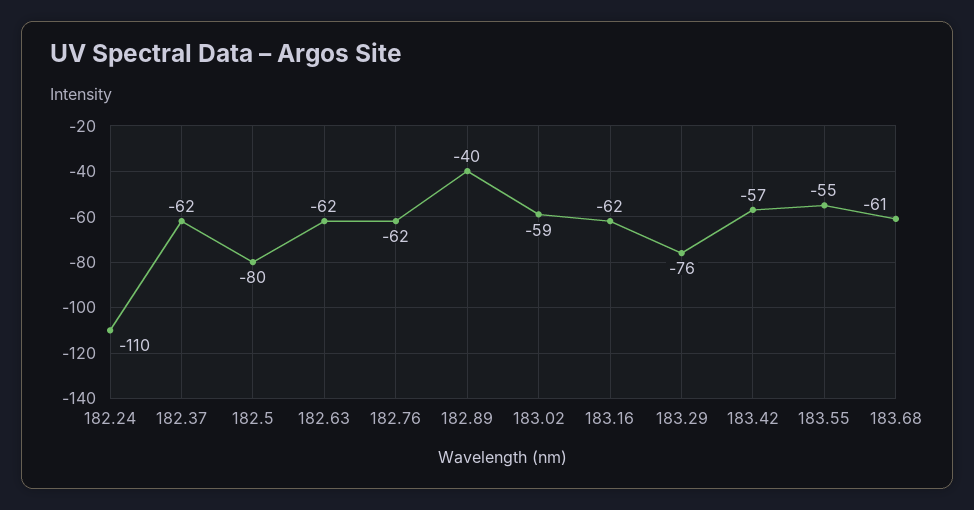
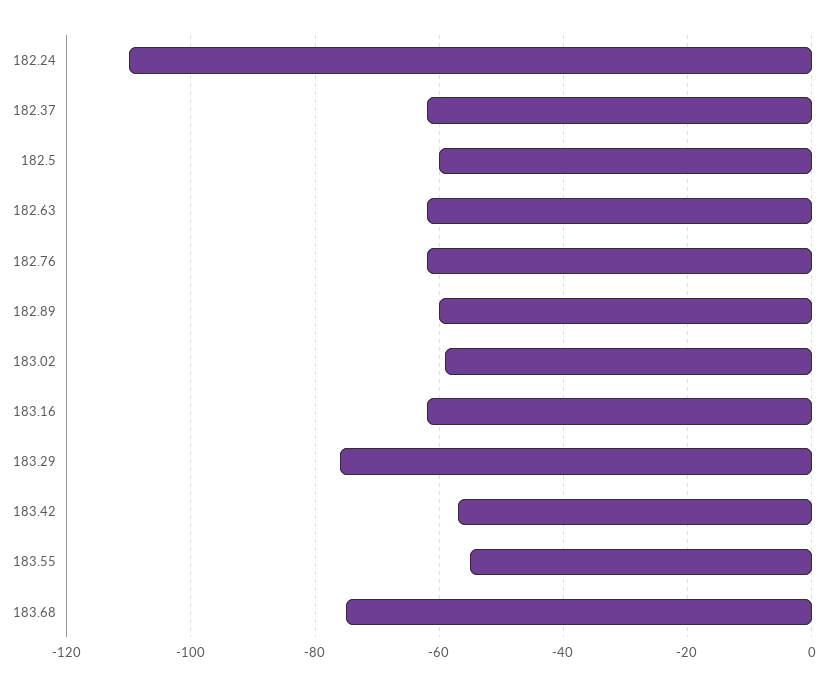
182.5: -80 -> -60
182.89: -40 -> -60
183.68: -61 -> -75

